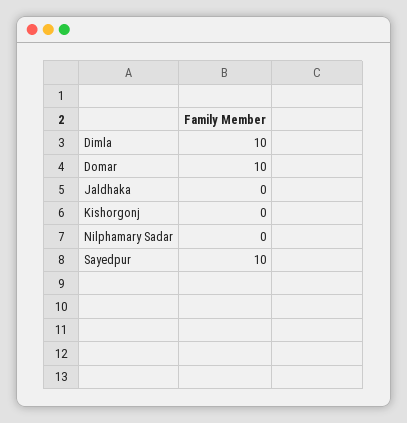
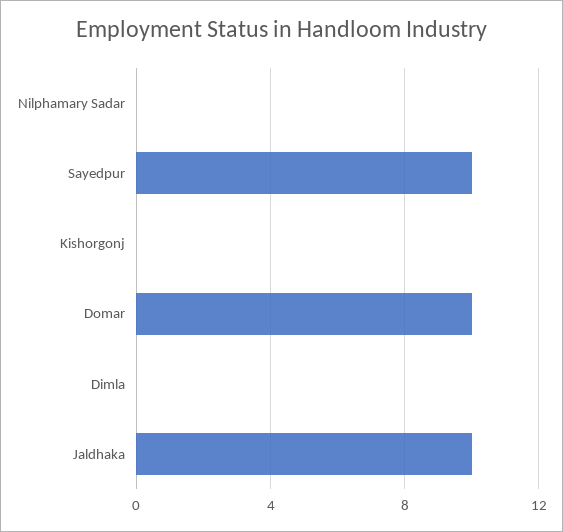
Dimla: 10 -> 0
Jaldhaka: 0 -> 10

